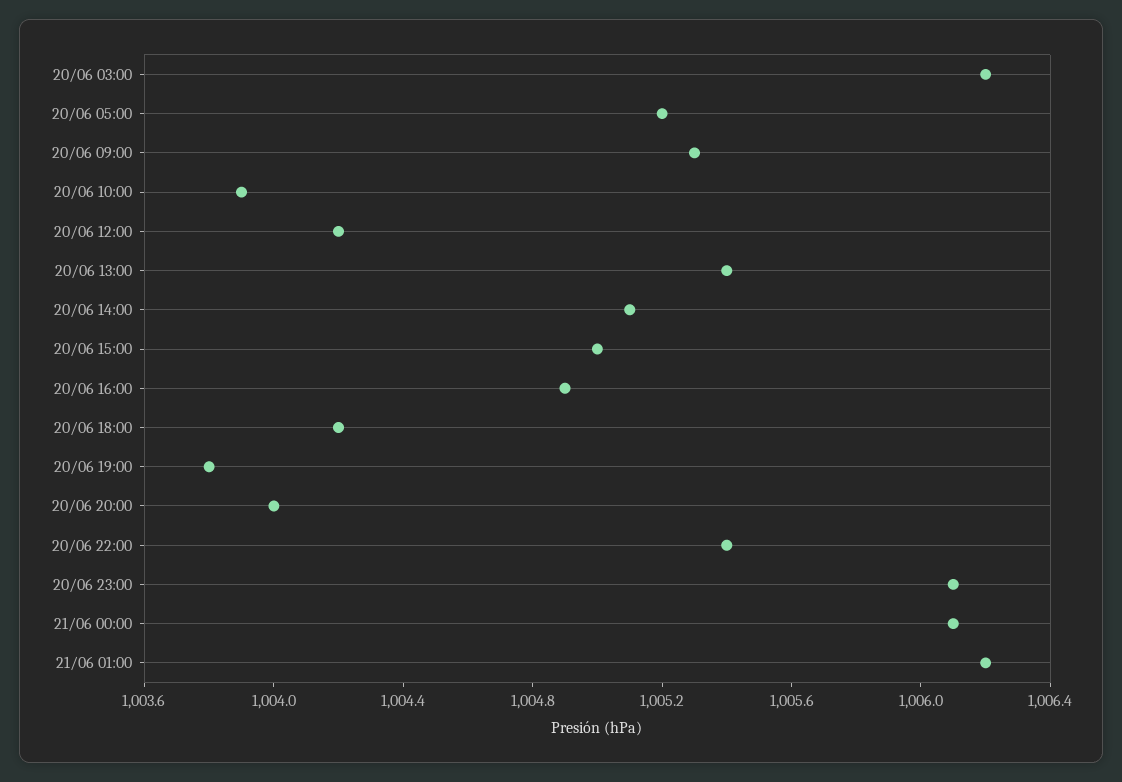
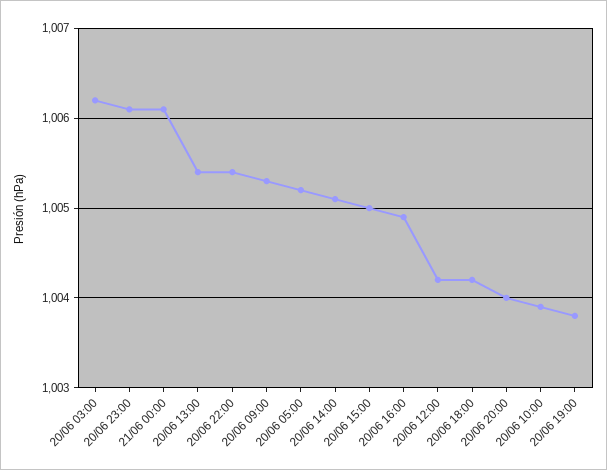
21/06 01:00: 1006.2 -> none

